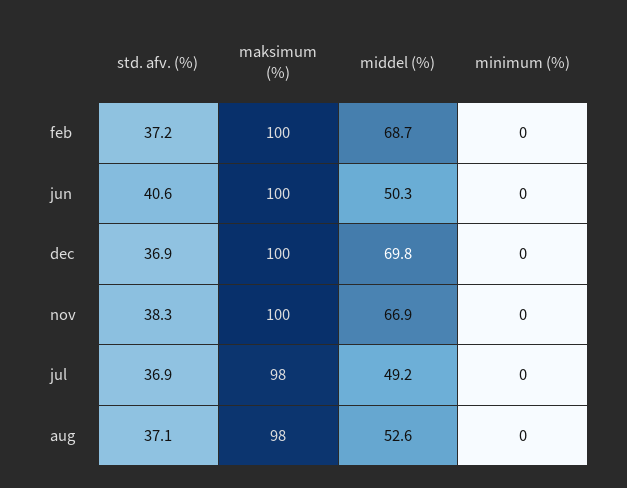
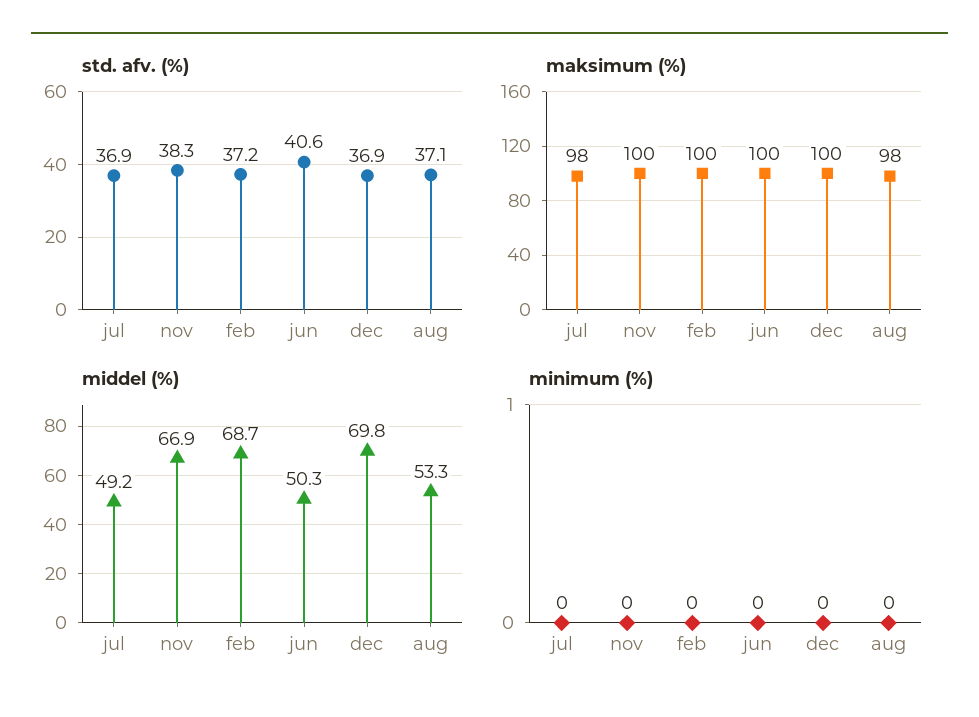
middel (%), aug: 52.6 -> 53.3

